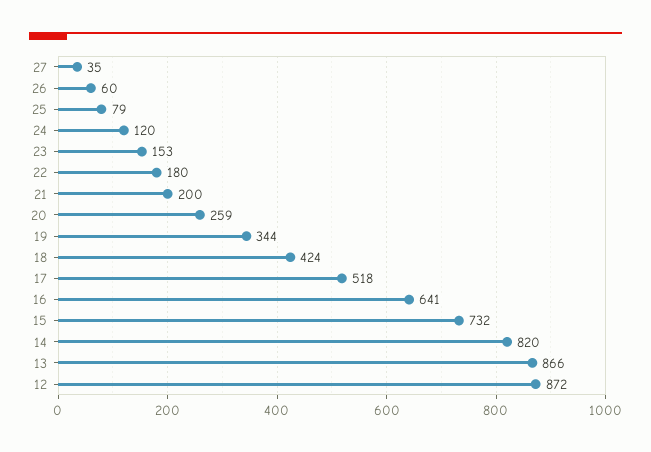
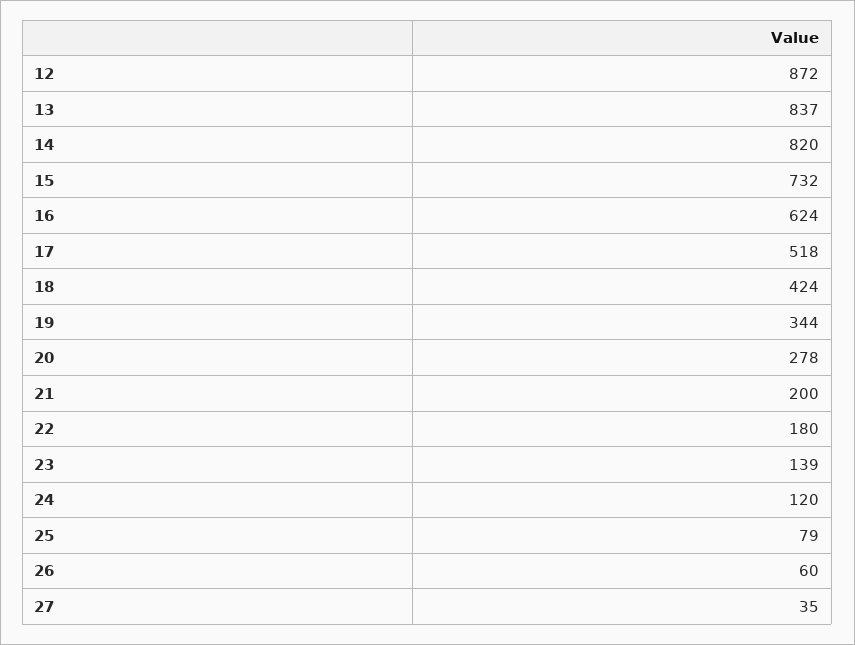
23: 153 -> 139
20: 259 -> 278
16: 641 -> 624
13: 866 -> 837

